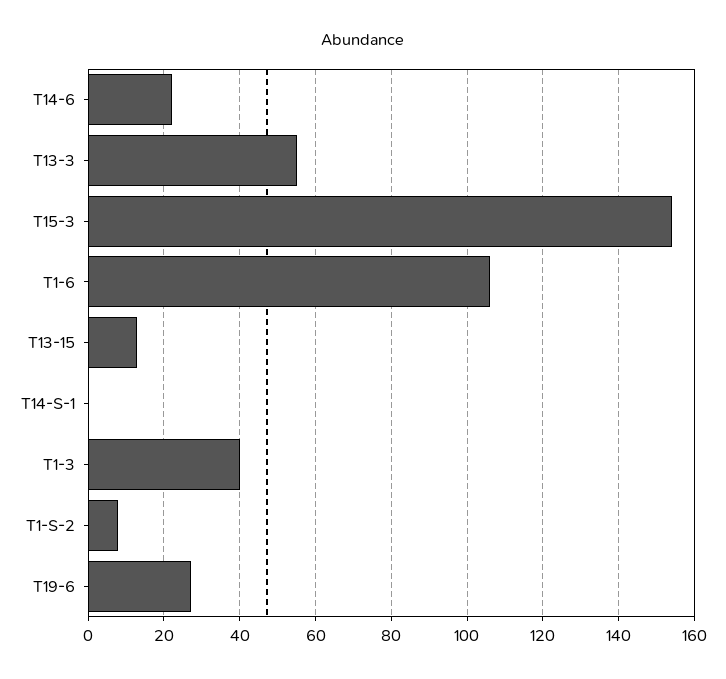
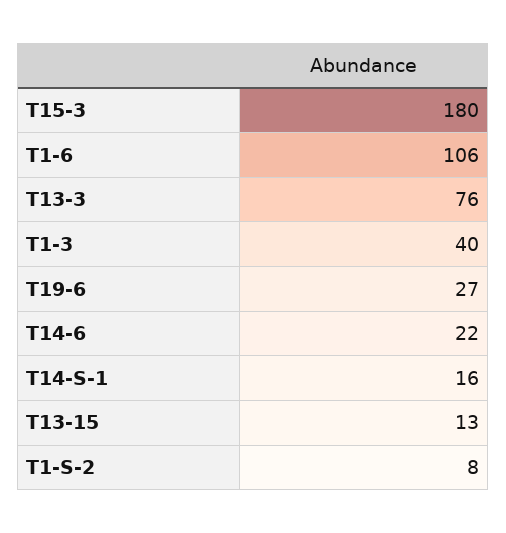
T13-3: 55 -> 76
T15-3: 155 -> 180
T14-S-1: 0 -> 16

